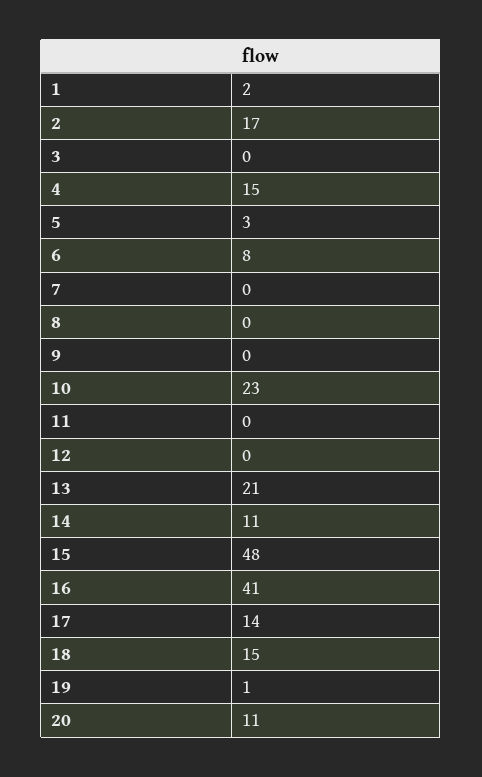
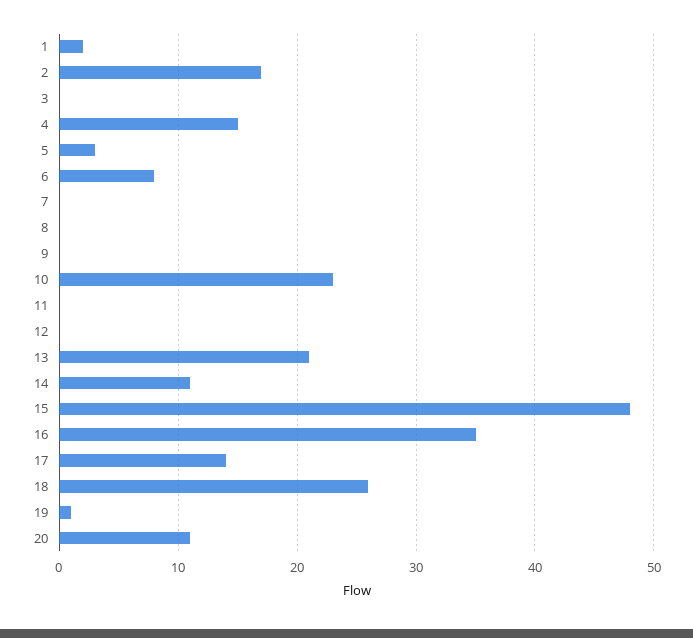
16: 41 -> 35
18: 15 -> 26

